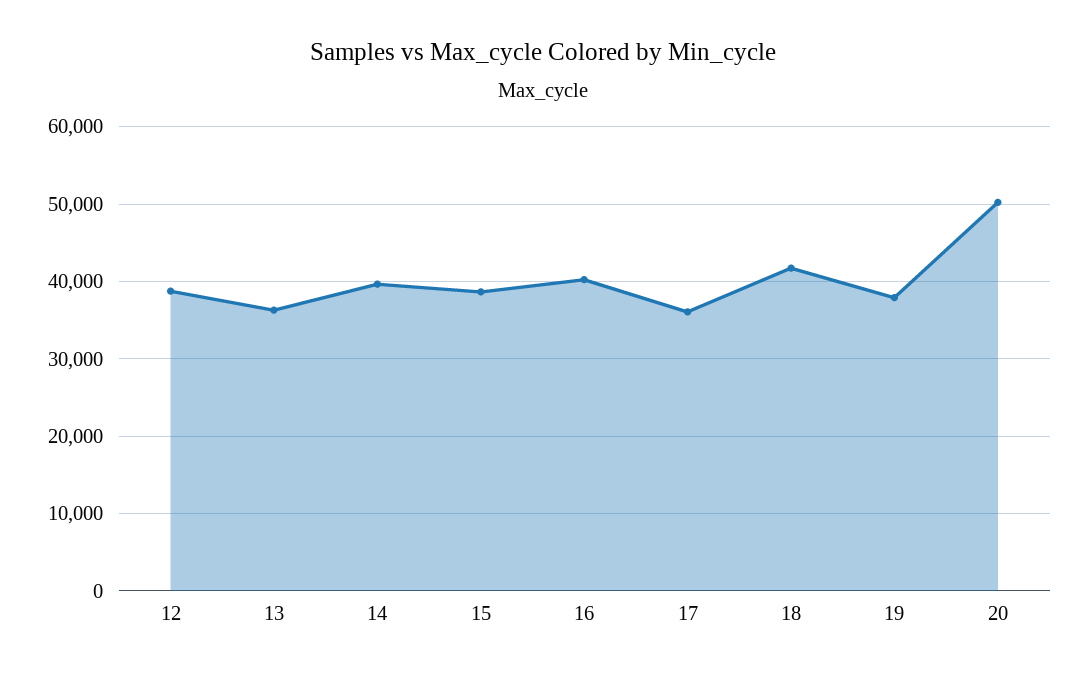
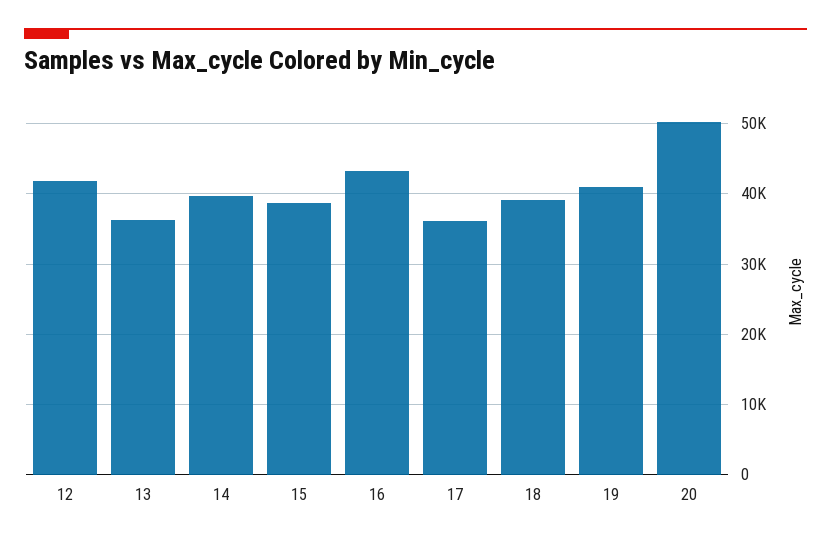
12: 39000 -> 42000
16: 40000 -> 43000
18: 42000 -> 39000
19: 38000 -> 41000

